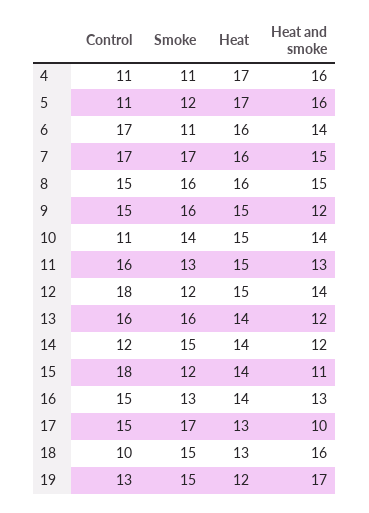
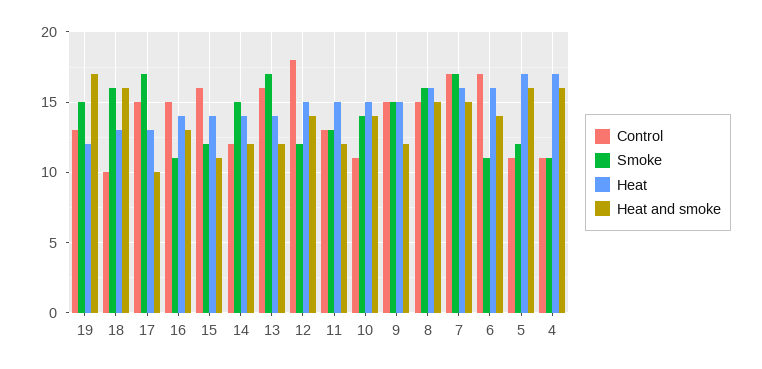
Smoke, 9: 16 -> 15
Control, 11: 16 -> 13
Heat and smoke, 11: 13 -> 12
Smoke, 13: 16 -> 17
Control, 15: 18 -> 16
Smoke, 16: 13 -> 11
Smoke, 18: 15 -> 16

